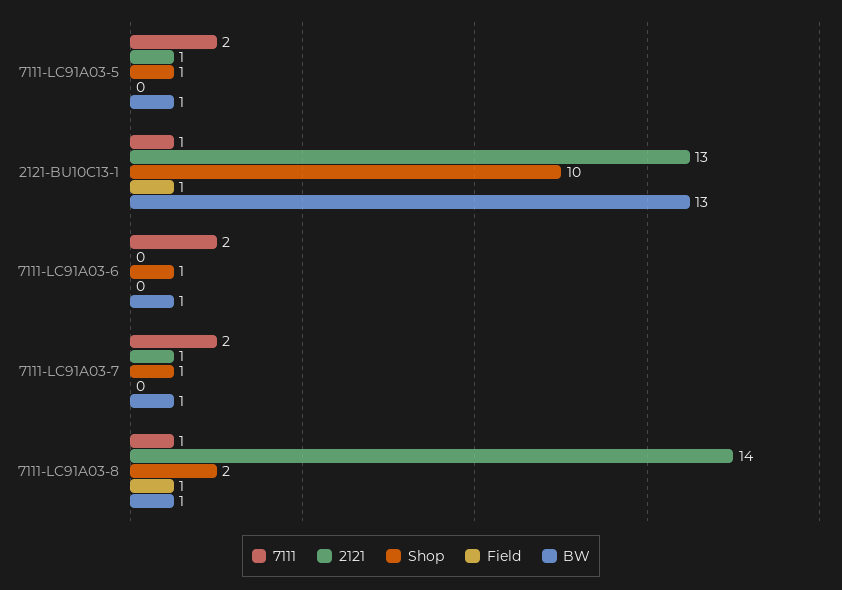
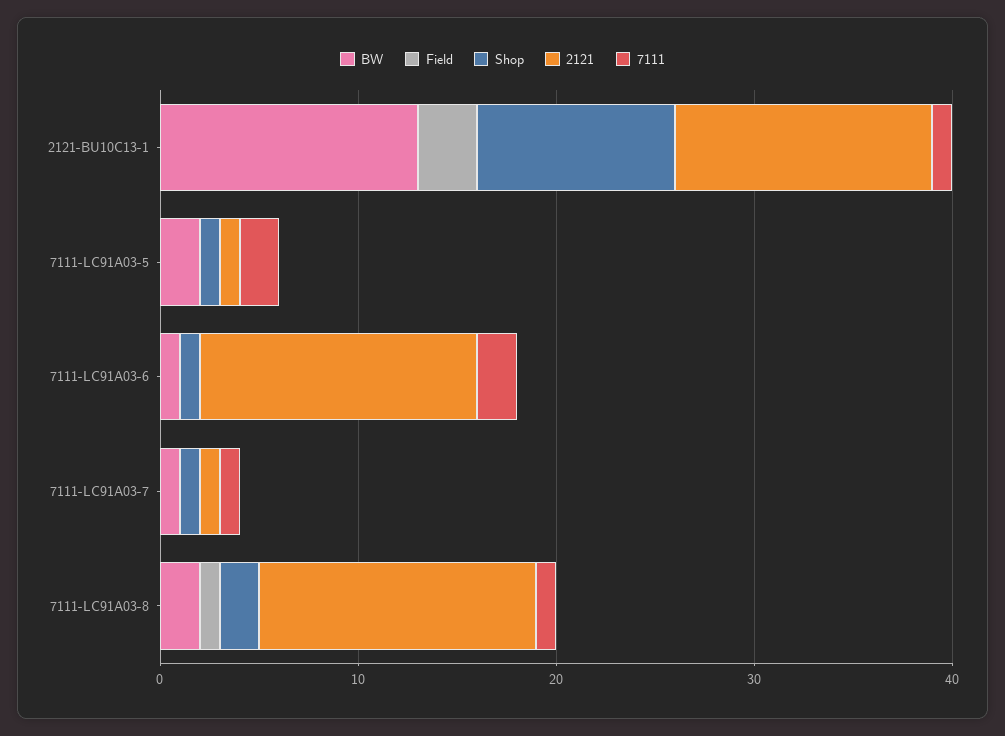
BW, 7111-LC91A03-5: 1 -> 2
Field, 2121-BU10C13-1: 1 -> 3
2121, 7111-LC91A03-6: 0 -> 14
7111, 7111-LC91A03-7: 2 -> 1
BW, 7111-LC91A03-8: 1 -> 2

